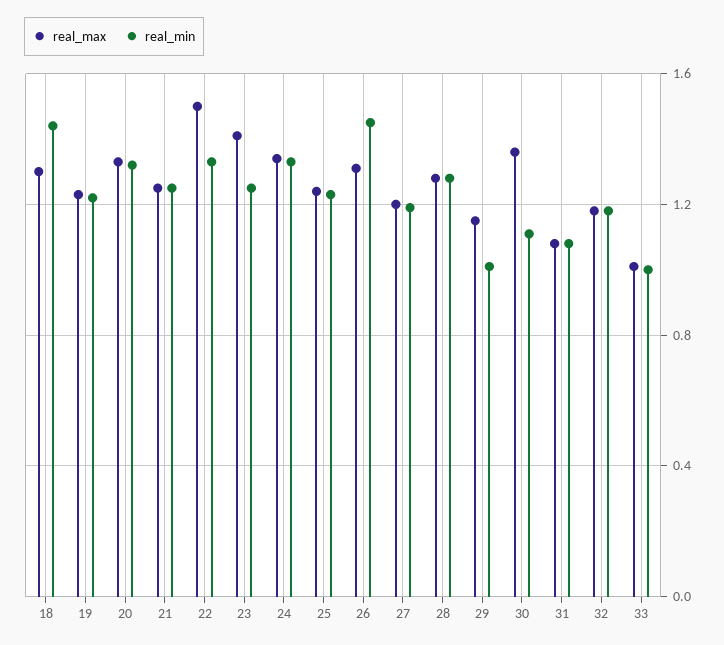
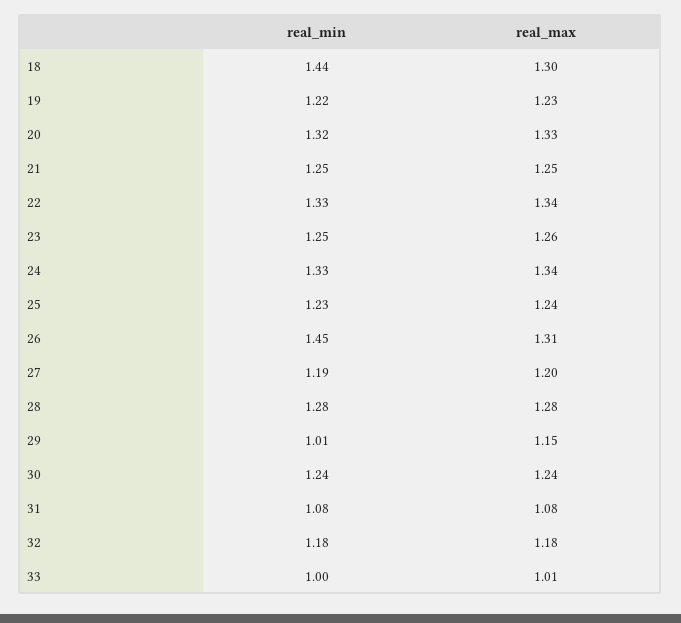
real_max, 22: 1.5 -> 1.34
real_max, 23: 1.4 -> 1.26
real_max, 30: 1.35 -> 1.24
real_min, 30: 1.1 -> 1.24

